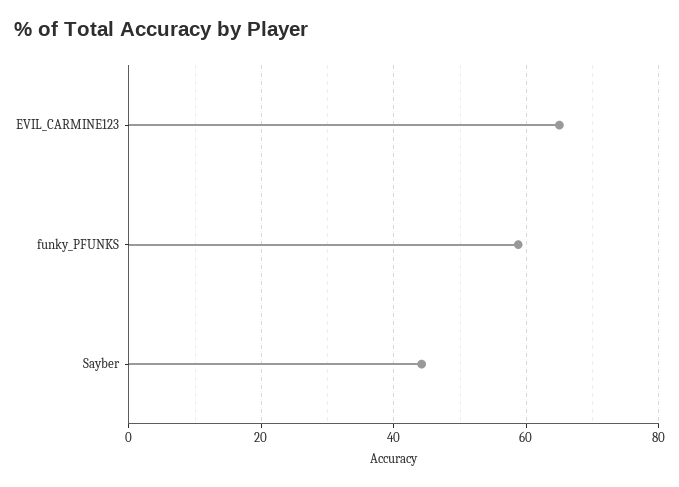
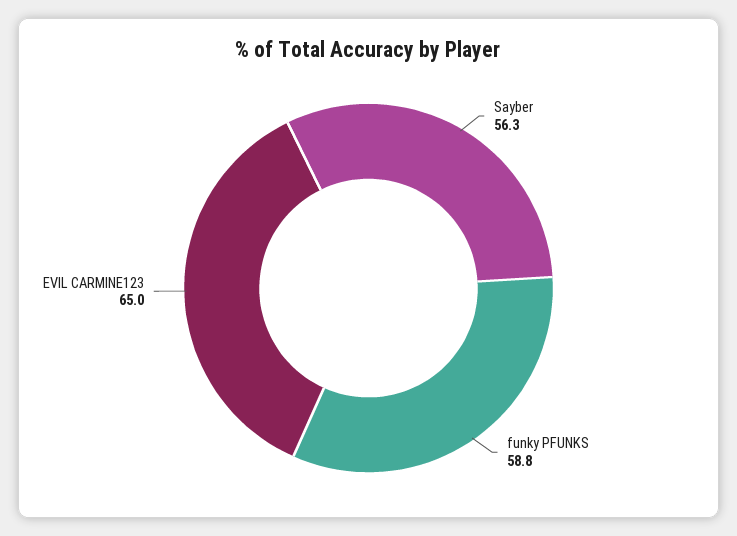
Sayber: 44 -> 56.3

